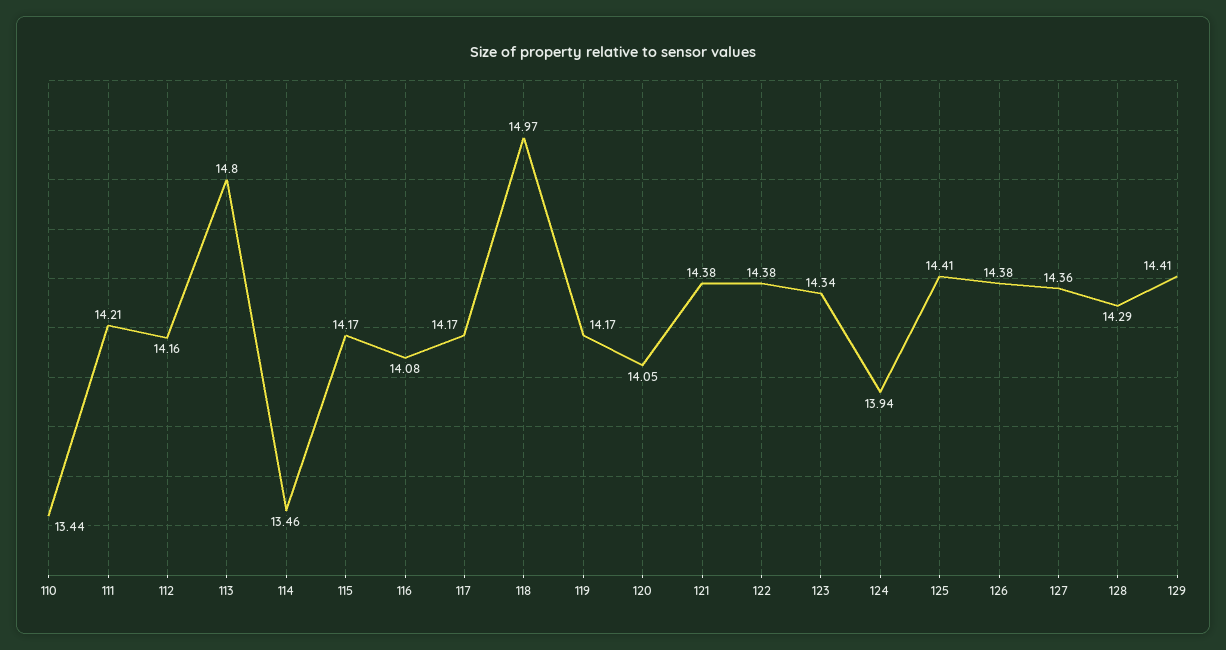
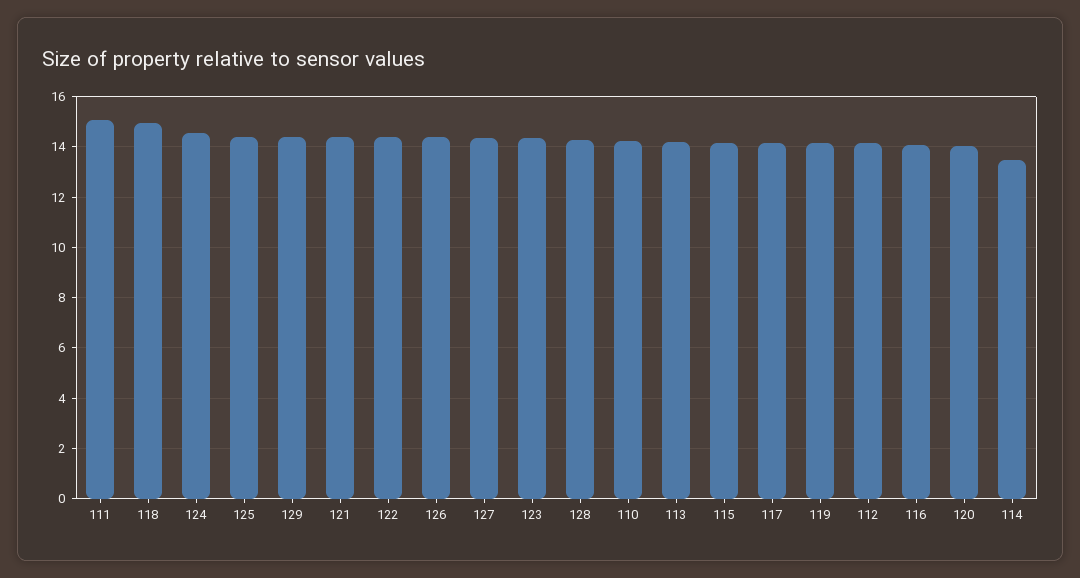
110: 13.44 -> 14.25
111: 14.21 -> 15
113: 14.8 -> 14.25
124: 13.94 -> 14.5

